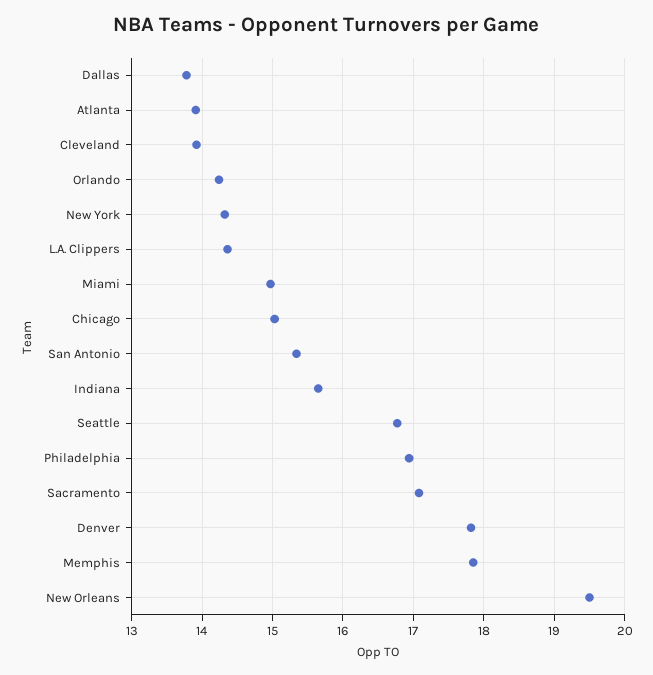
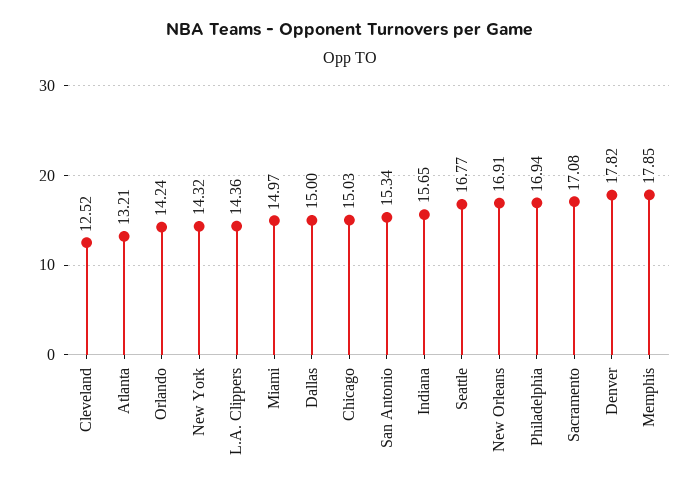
Dallas: 13.8 -> 15
Atlanta: 13.9 -> 13.21
Cleveland: 13.9 -> 12.52
New Orleans: 19.5 -> 16.91

